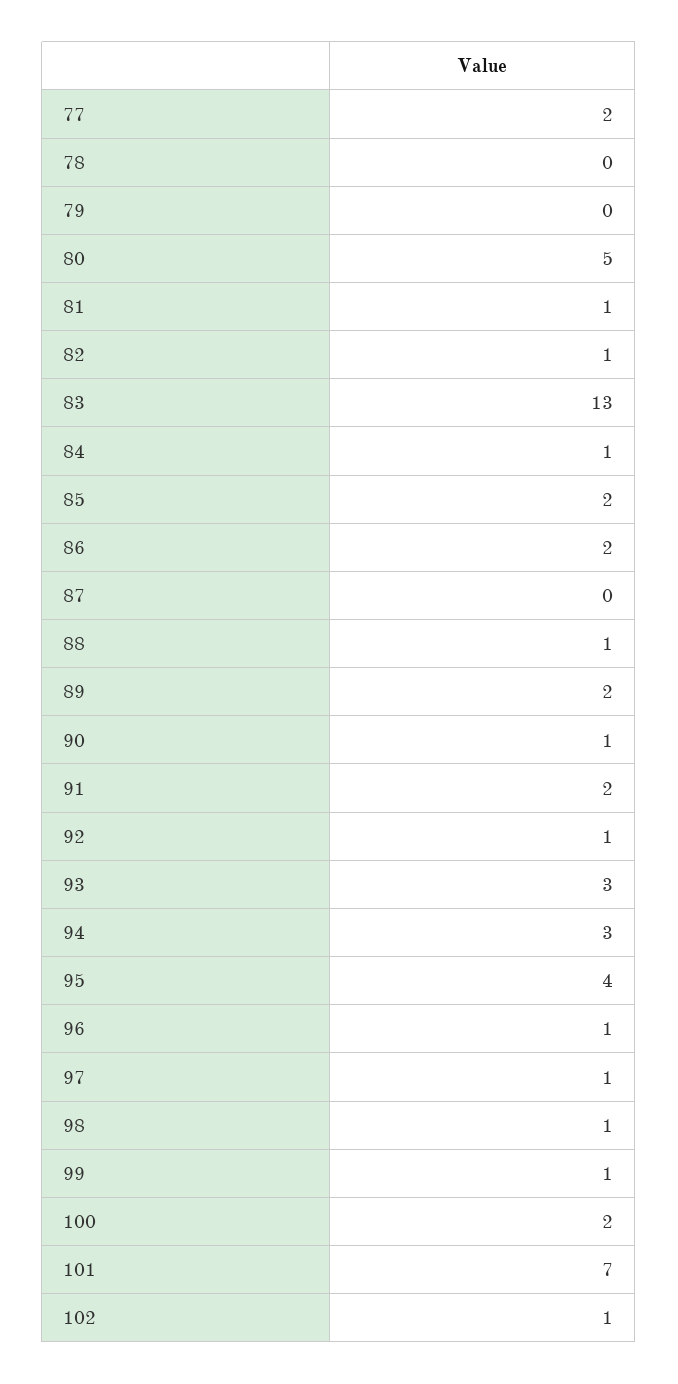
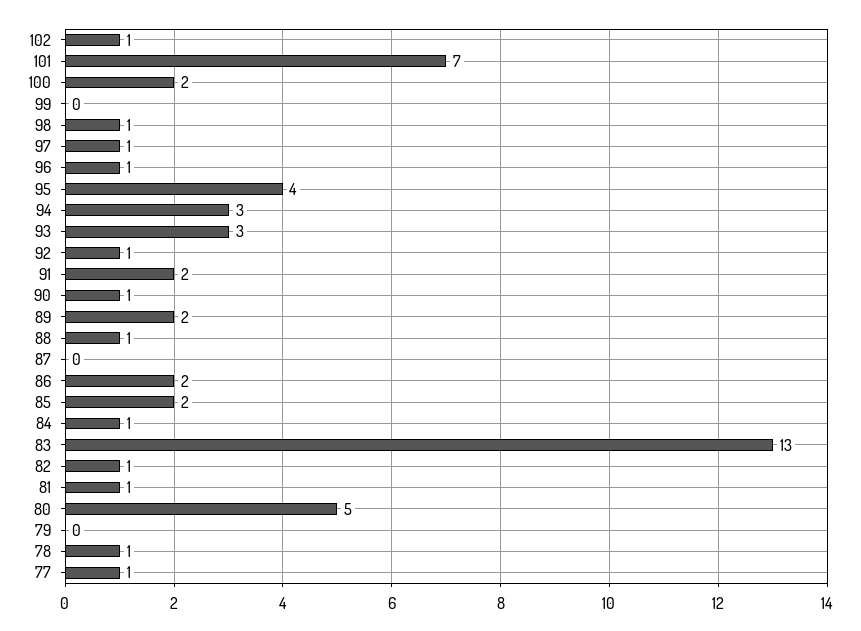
77: 2 -> 1
78: 0 -> 1
99: 1 -> 0

